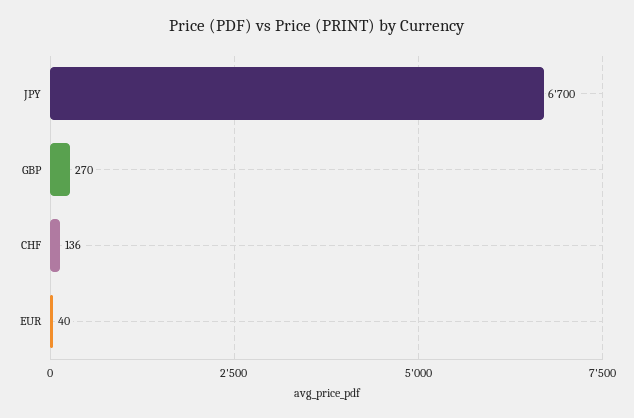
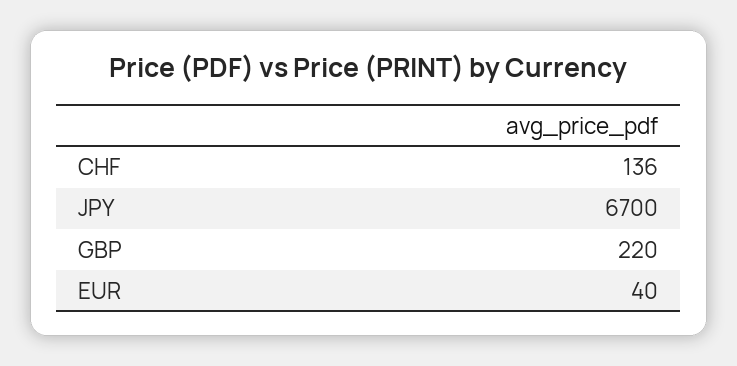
GBP: 270 -> 220

